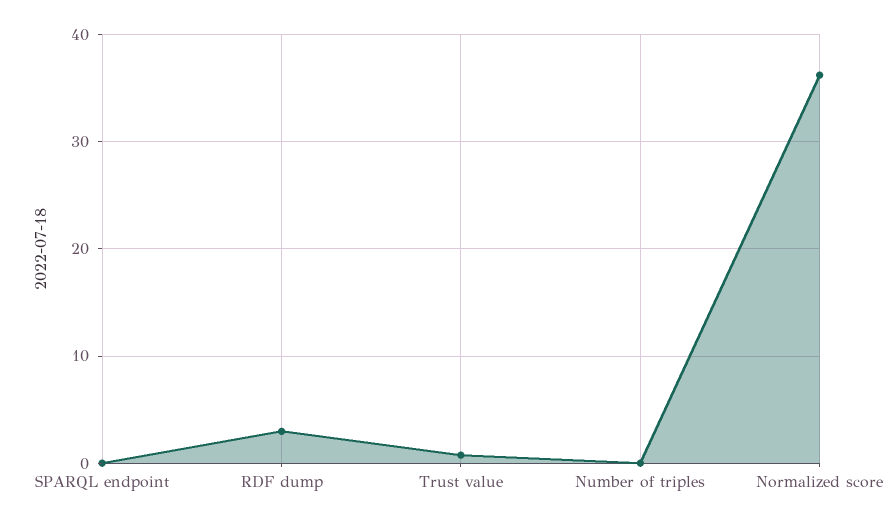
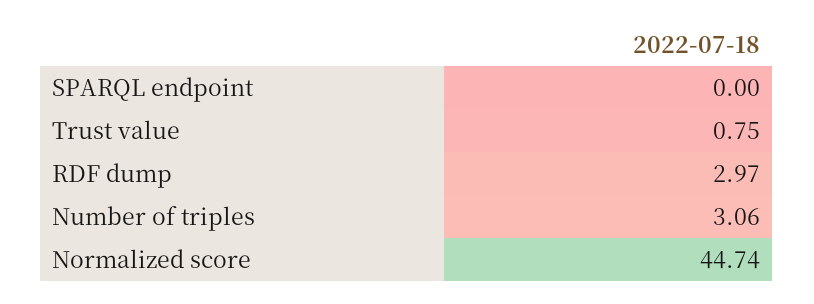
Number of triples: 0 -> 3.06
Normalized score: 36 -> 44.74

